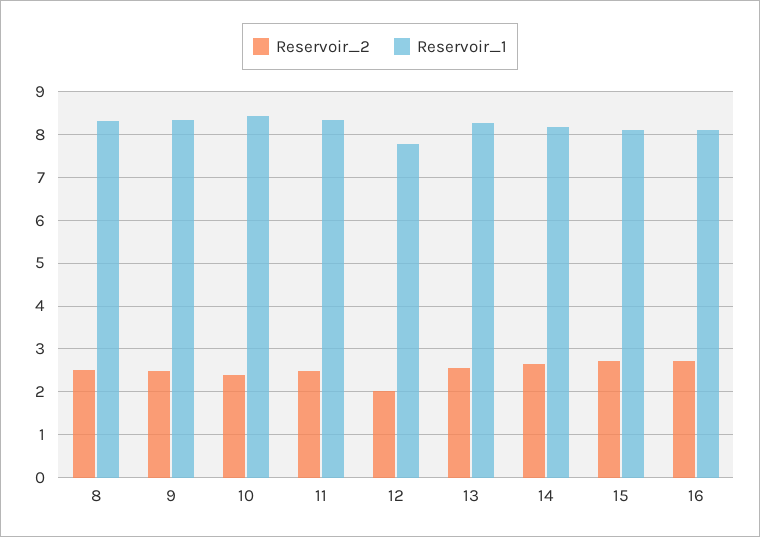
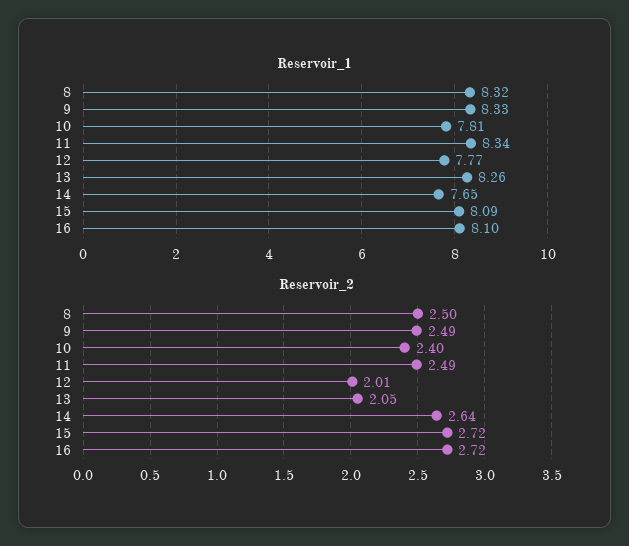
Reservoir_1, 10: 8.4 -> 7.81
Reservoir_2, 13: 2.6 -> 2.05
Reservoir_1, 14: 8.2 -> 7.65

